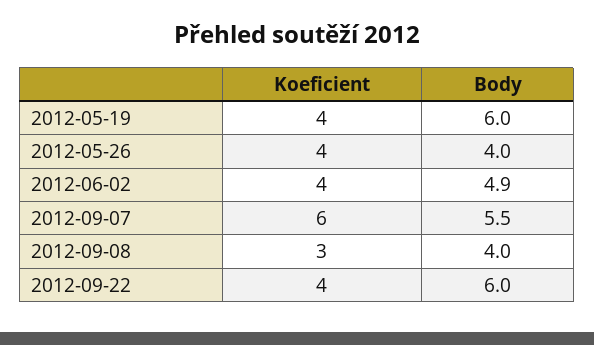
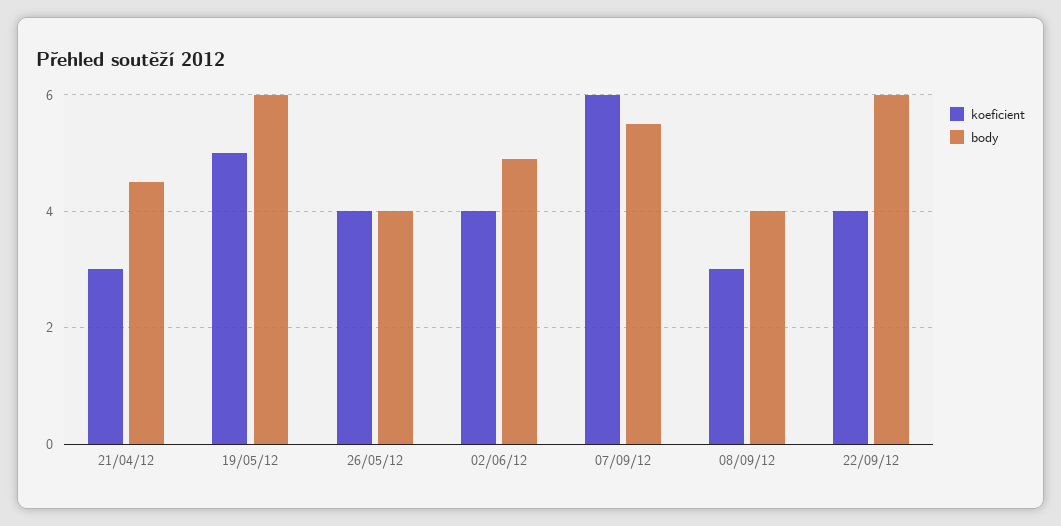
Koeficient, 2012-05-19: 4 -> 5
Koeficient, 21/04/12: none -> 3
Body, 21/04/12: none -> 4.5

